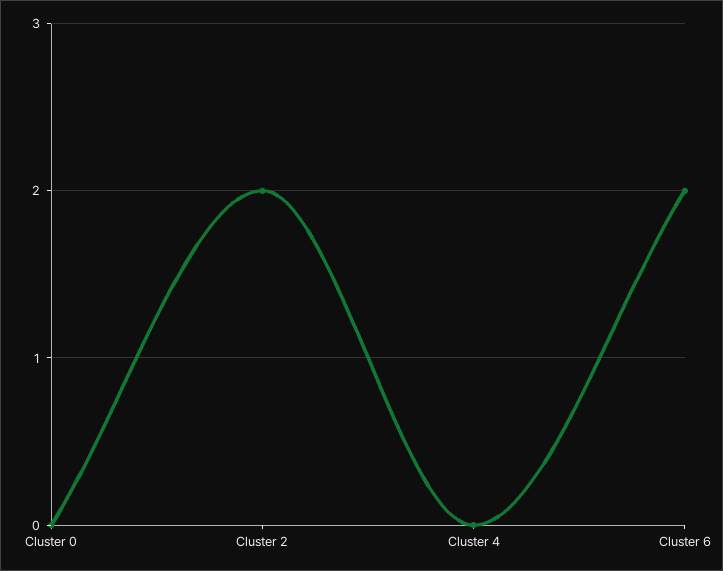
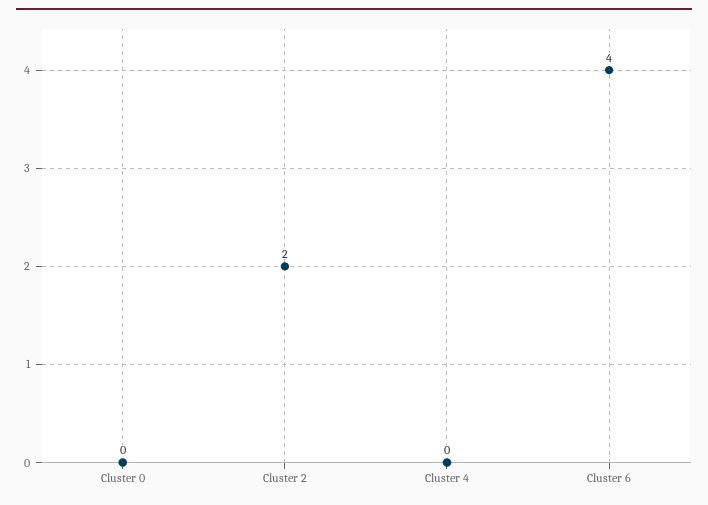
Cluster 6: 2 -> 4

